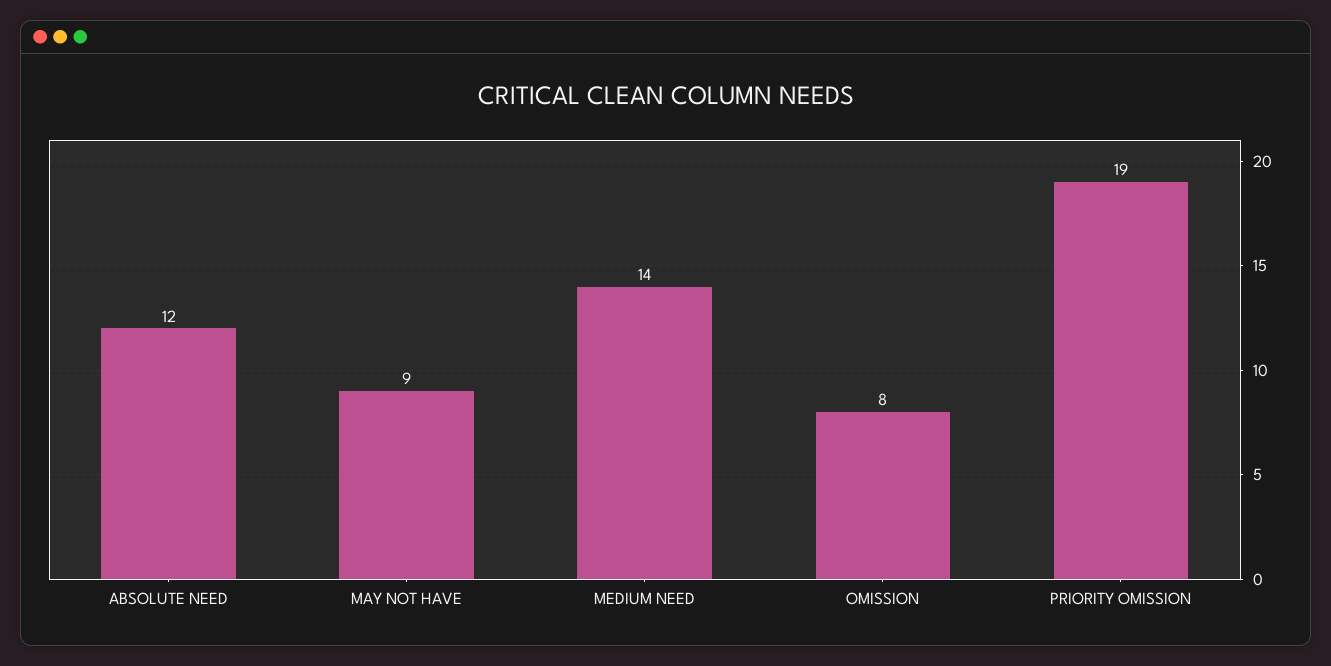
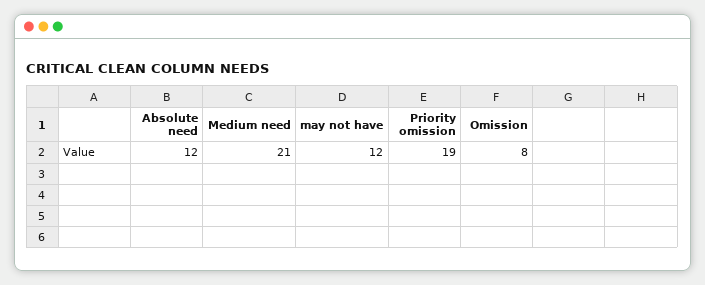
MAY NOT HAVE: 9 -> 12
MEDIUM NEED: 14 -> 21

